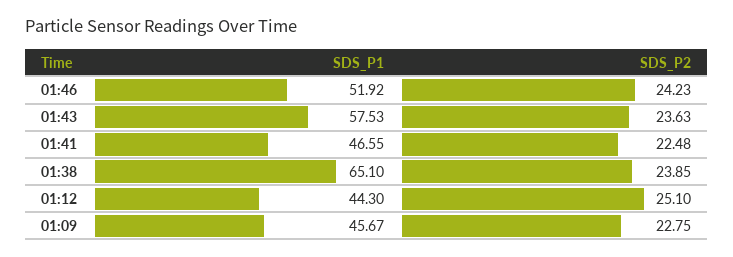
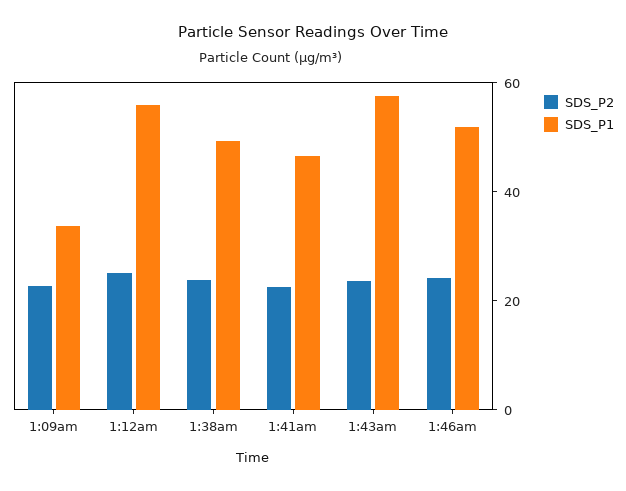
SDS_P1, 01:38: 65.1 -> 50
SDS_P1, 01:12: 44.3 -> 55
SDS_P1, 01:09: 45.67 -> 35

